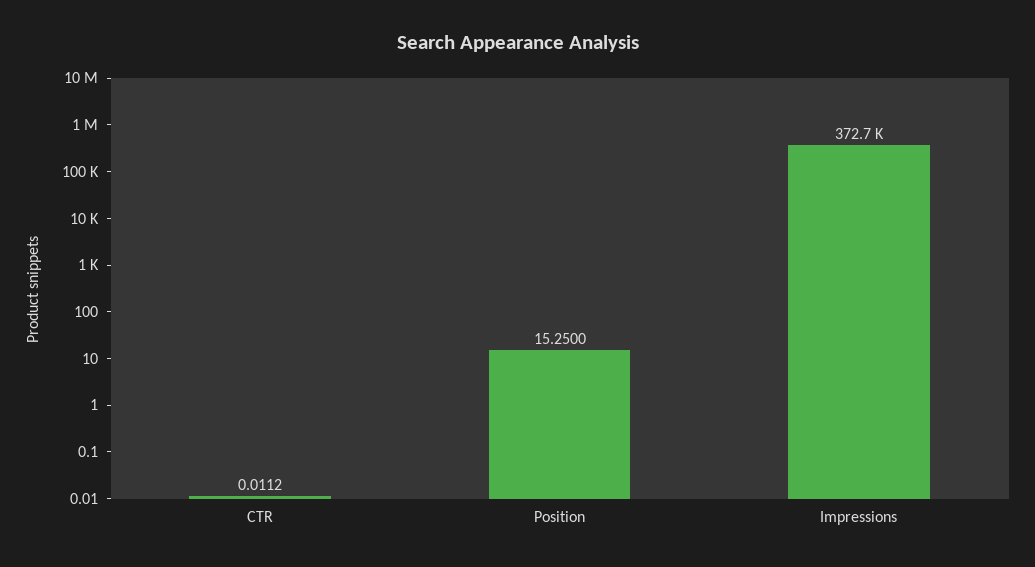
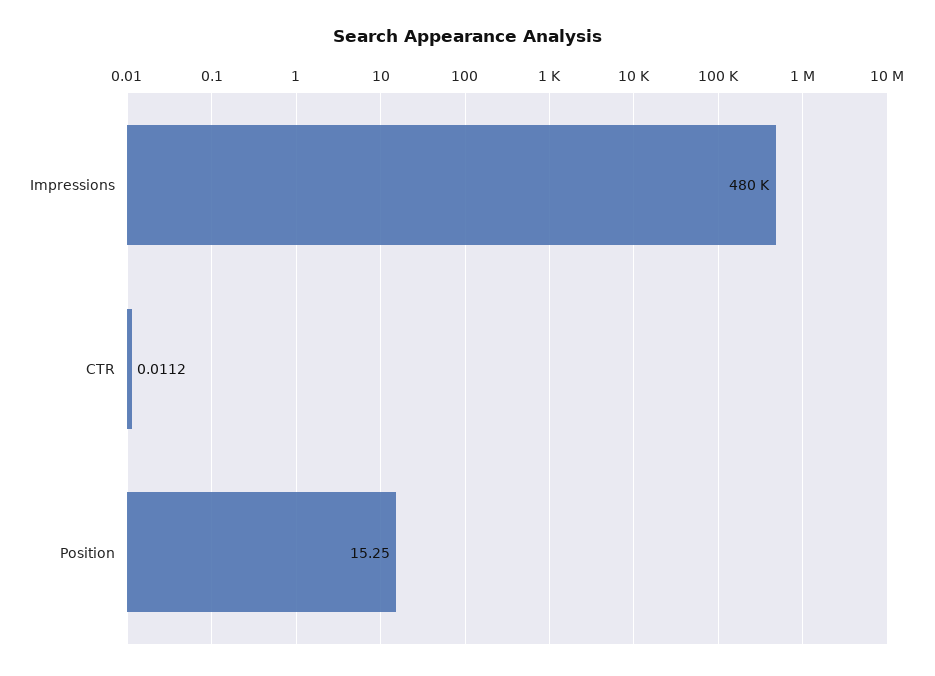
Impressions: 372700 -> 480000

